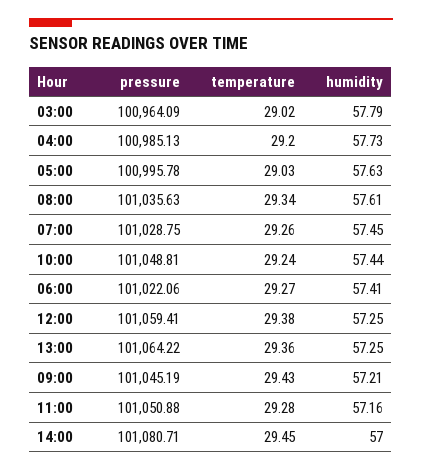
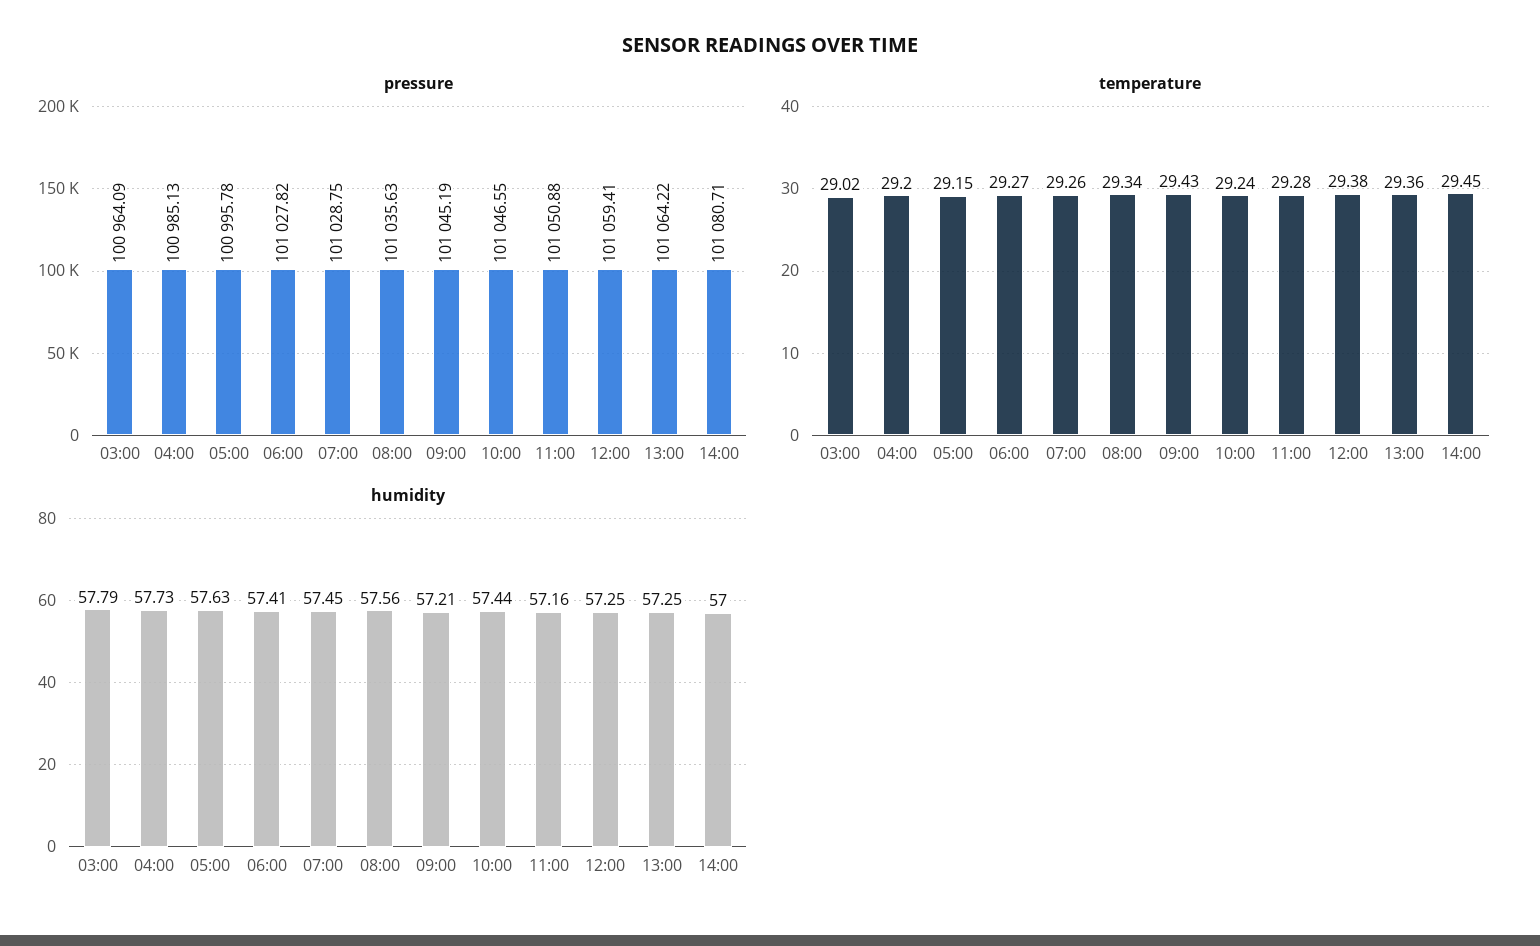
temperature, 05:00: 29.03 -> 29.15
humidity, 08:00: 57.61 -> 57.56
pressure, 10:00: 101048.81 -> 101046.55
pressure, 06:00: 101022.06 -> 101027.82

